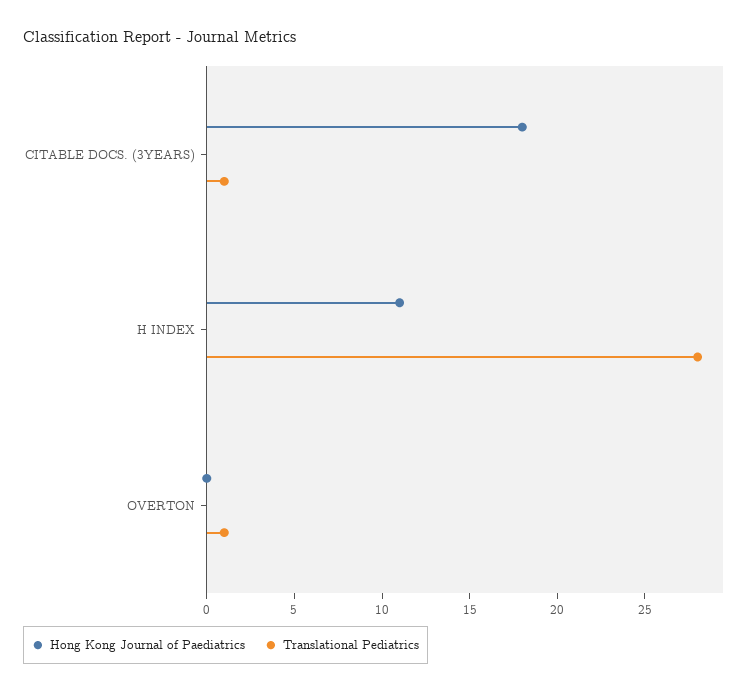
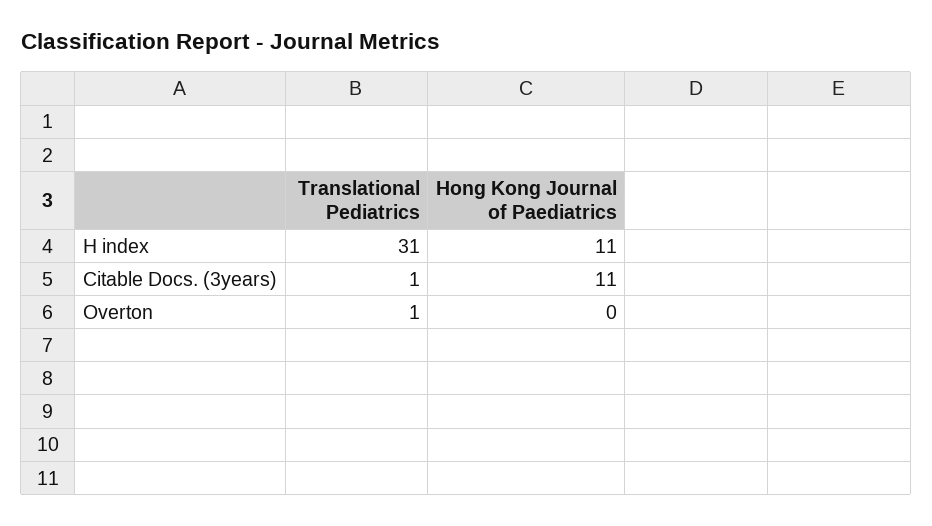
Hong Kong Journal of Paediatrics, CITABLE DOCS. (3YEARS): 18 -> 11
Translational Pediatrics, H INDEX: 28 -> 31

